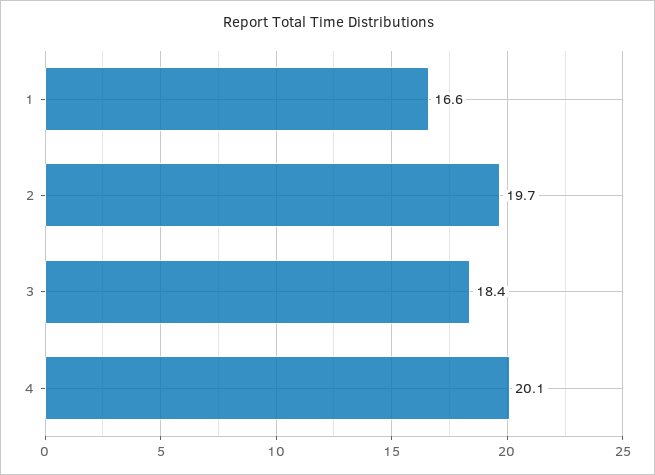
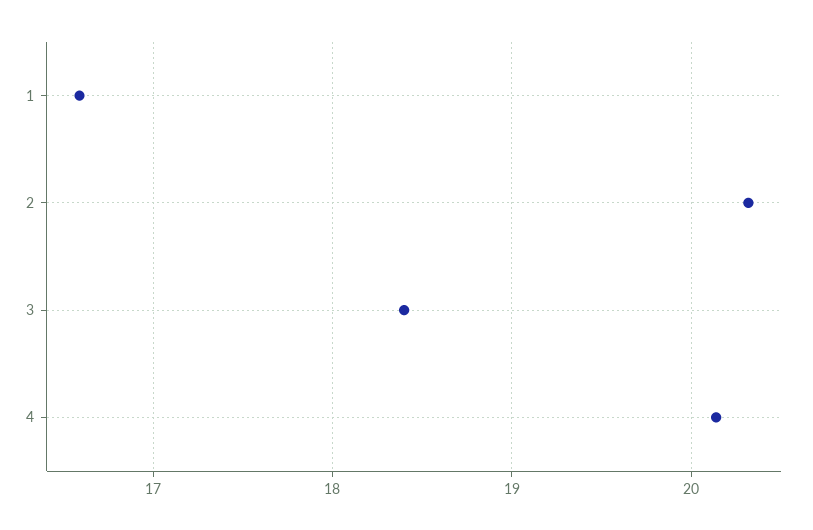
2: 19.7 -> 20.3

